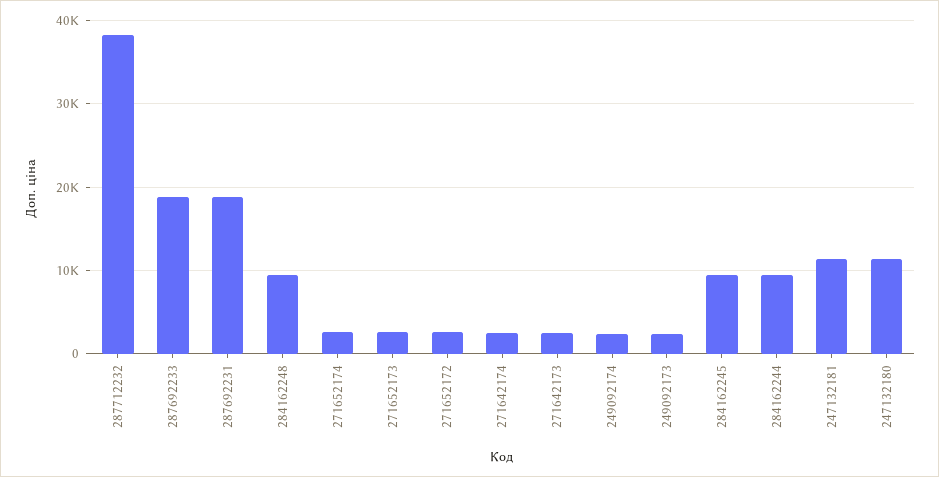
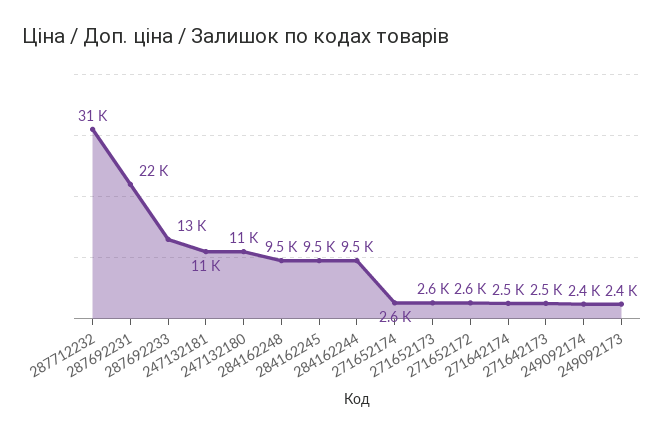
287712232: 38000 -> 31000
287692233: 19000 -> 13000
287692231: 19000 -> 22000

